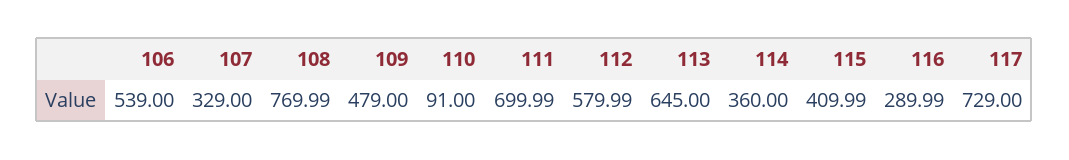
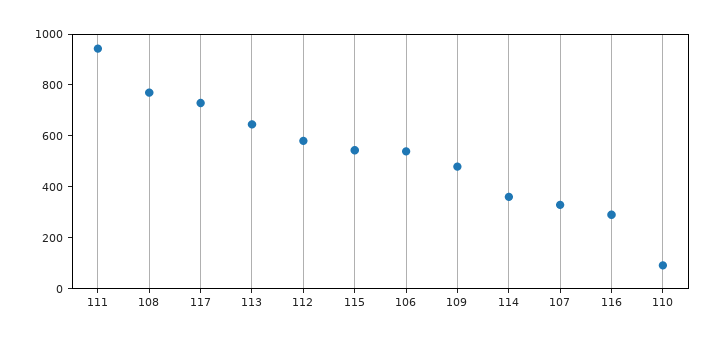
111: 699.99 -> 950
115: 409.99 -> 550

